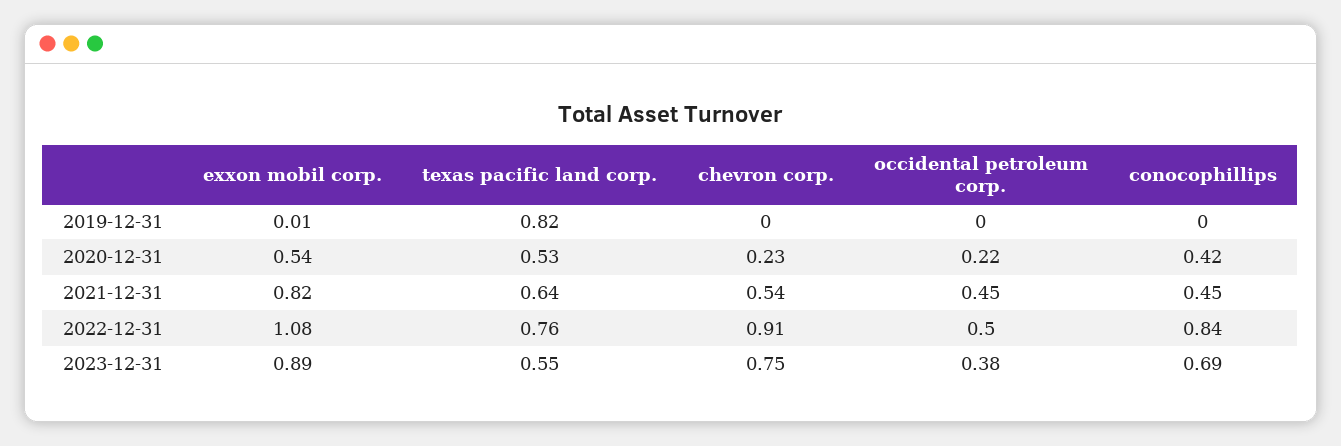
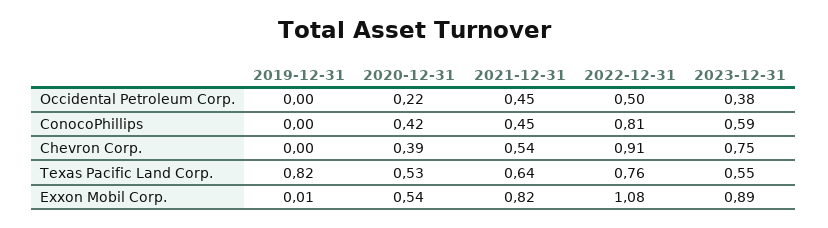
chevron corp., 2020-12-31: 0.23 -> 0.39
conocophillips, 2022-12-31: 0.84 -> 0.81
conocophillips, 2023-12-31: 0.69 -> 0.59

